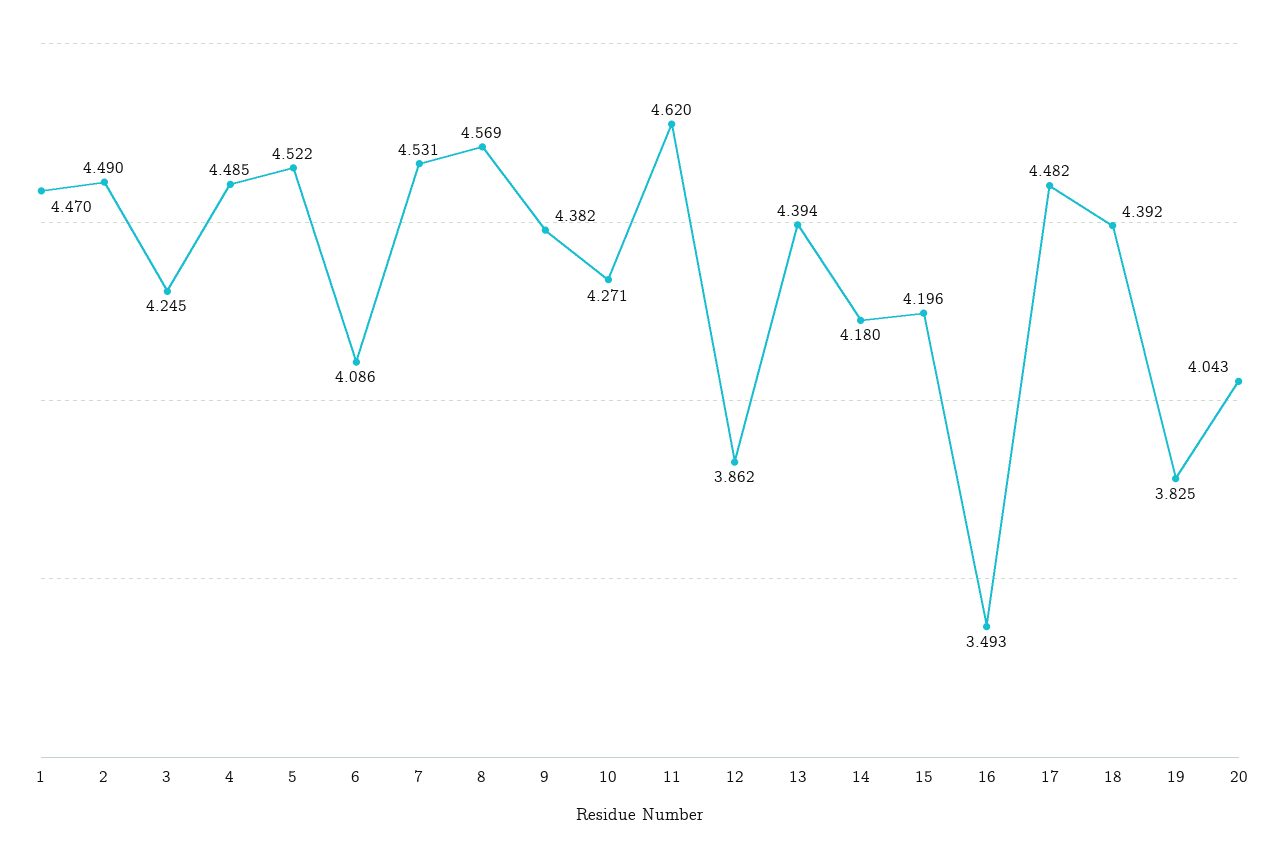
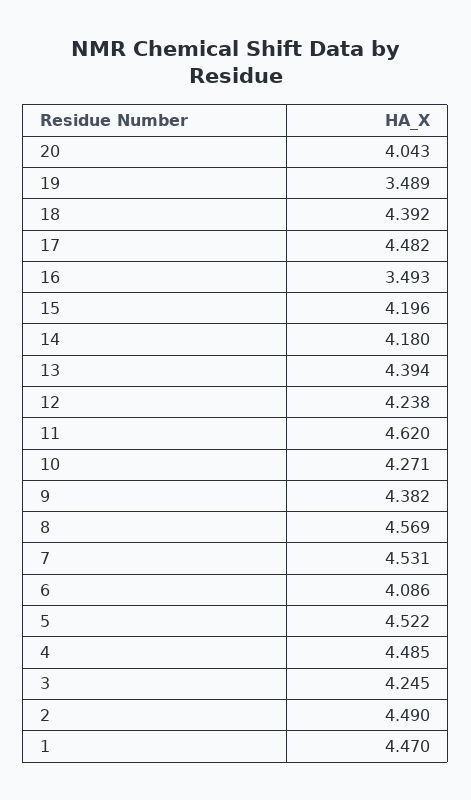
12: 3.862 -> 4.238
19: 3.825 -> 3.489

